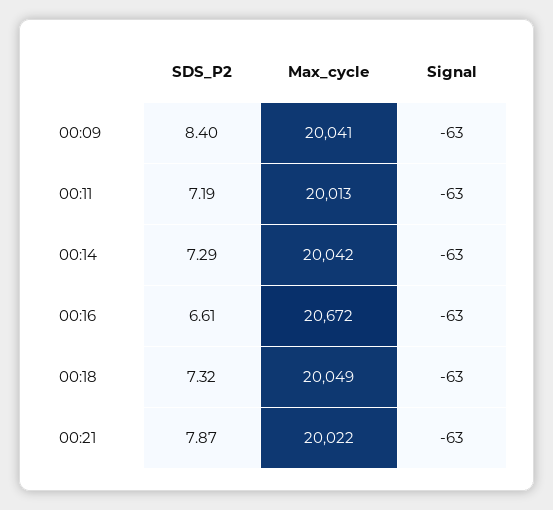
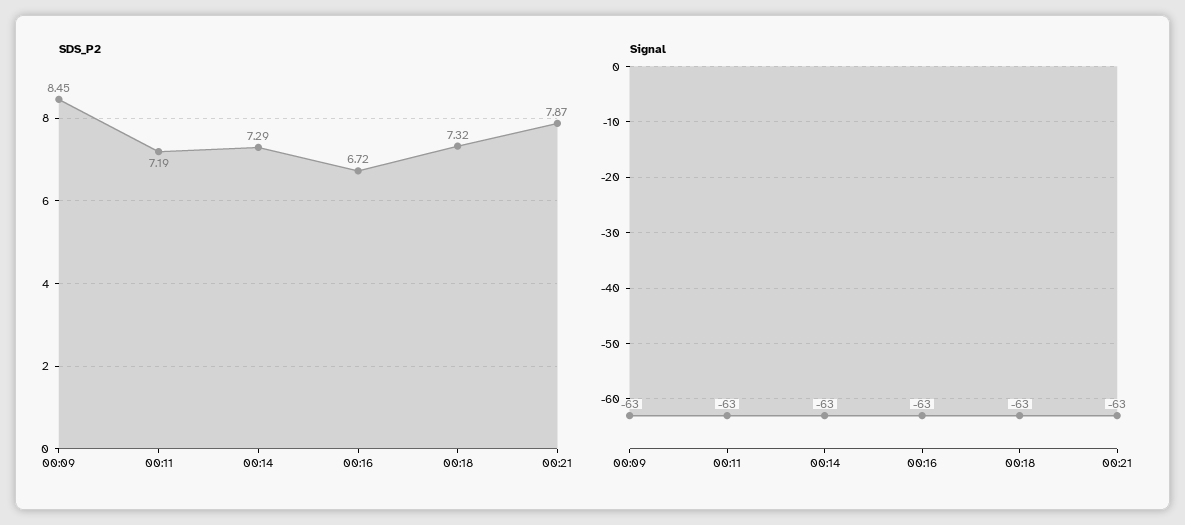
SDS_P2, 00:09: 8.4 -> 8.45
Max_cycle, 00:09: 20041 -> none
Max_cycle, 00:11: 20013 -> none
Max_cycle, 00:14: 20042 -> none
SDS_P2, 00:16: 6.61 -> 6.72
Max_cycle, 00:16: 20672 -> none
Max_cycle, 00:18: 20049 -> none
Max_cycle, 00:21: 20022 -> none

